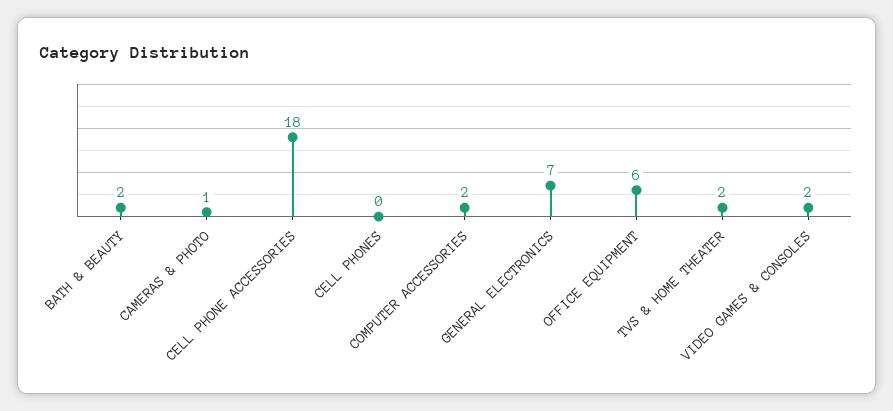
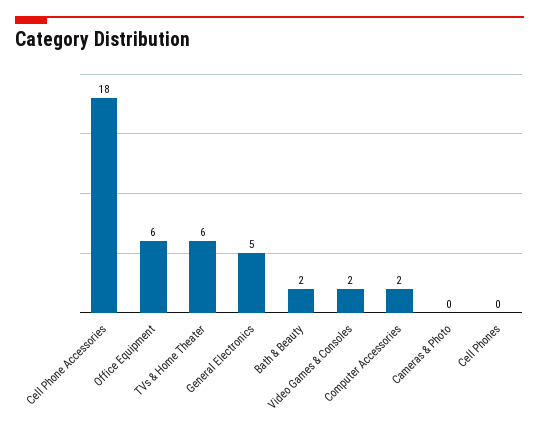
CAMERAS & PHOTO: 1 -> 0
GENERAL ELECTRONICS: 7 -> 5
TVS & HOME THEATER: 2 -> 6

